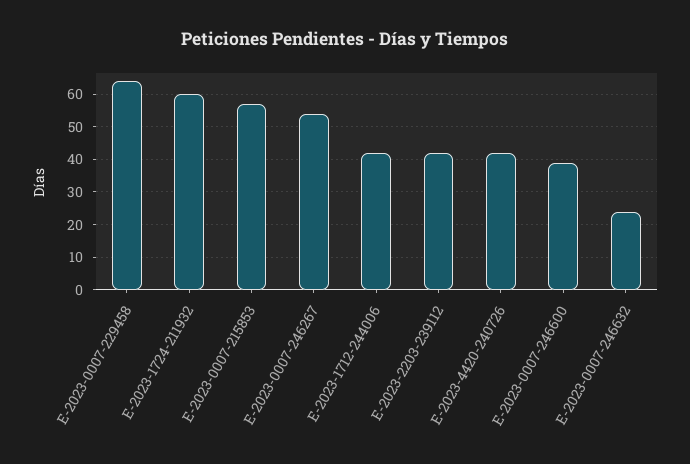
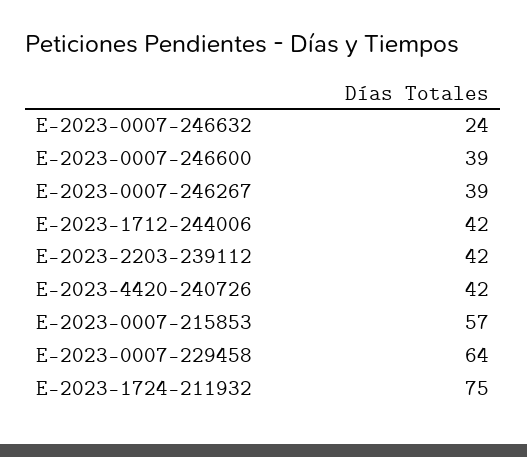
E-2023-1724-211932: 60 -> 75
E-2023-0007-246267: 55 -> 39

